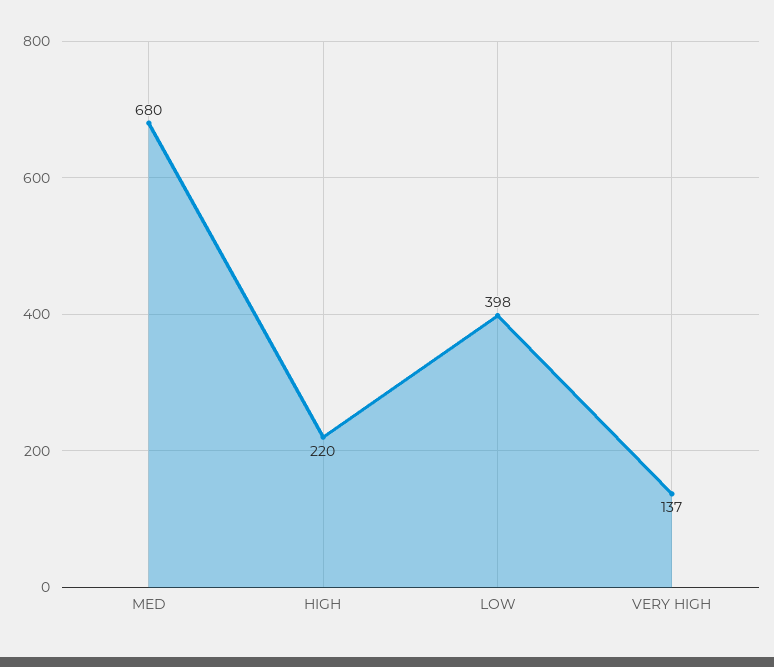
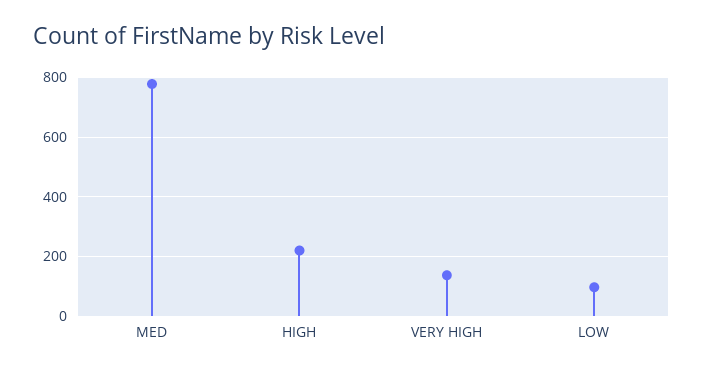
MED: 680 -> 775
LOW: 398 -> 100

